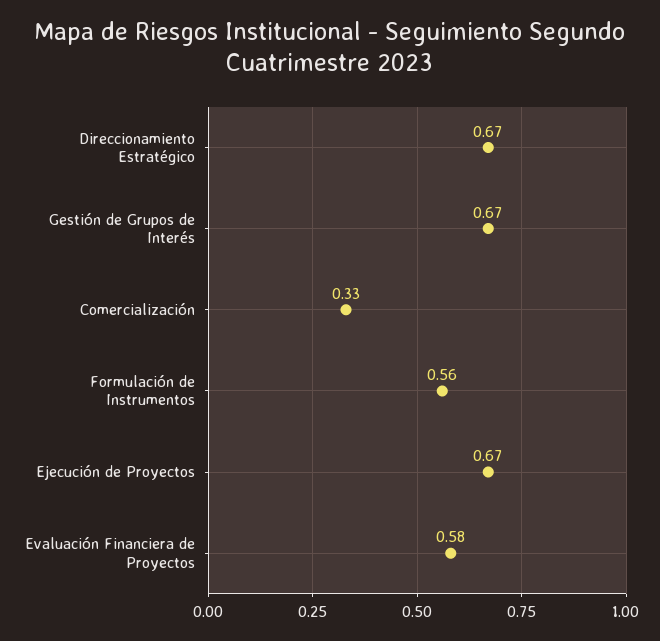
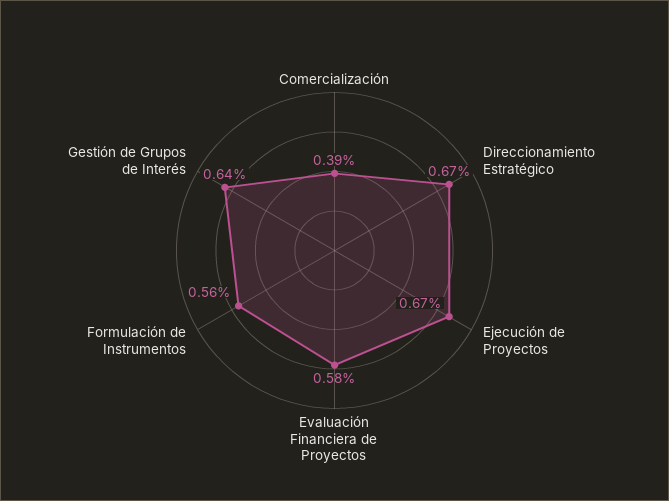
Gestión de Grupos de Interés: 0.67 -> 0.64
Comercialización: 0.33 -> 0.39

